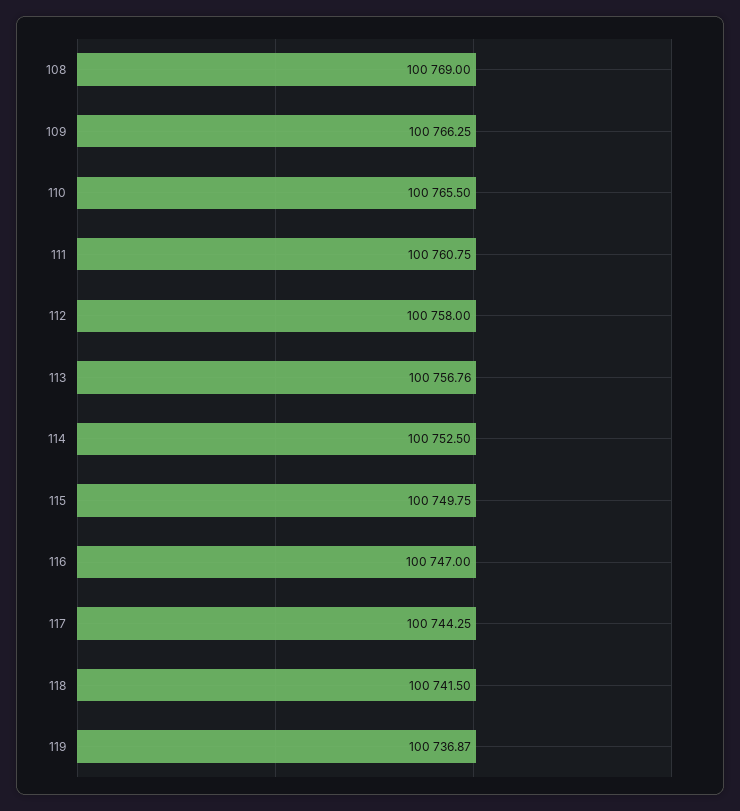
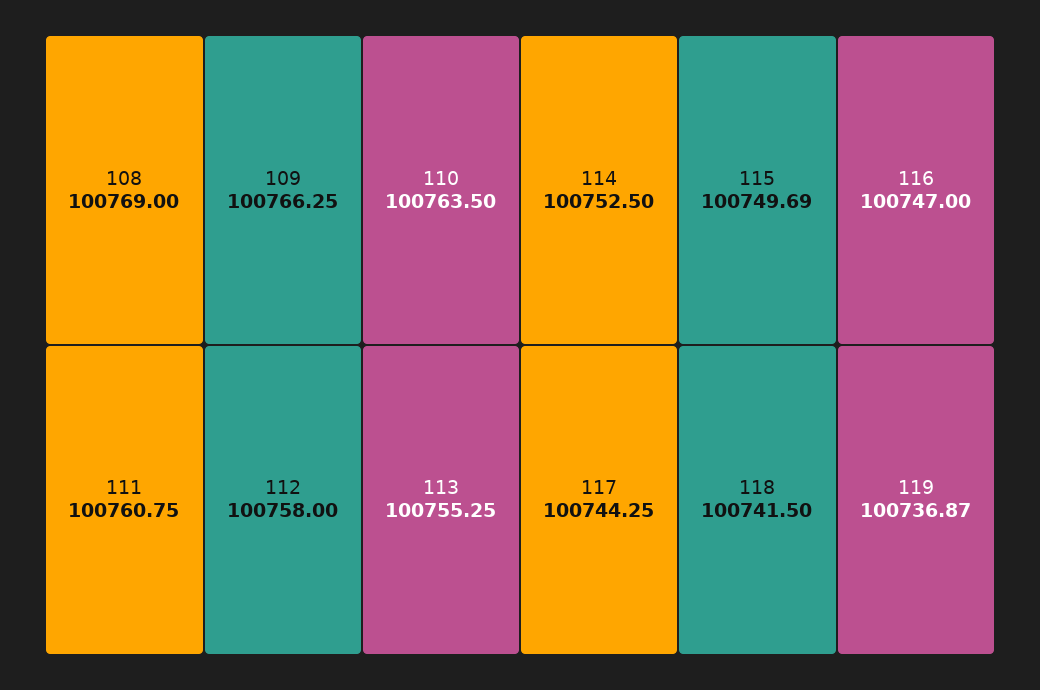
110: 100765.5 -> 100763.5
113: 100756.76 -> 100755.25
115: 100749.75 -> 100749.69

